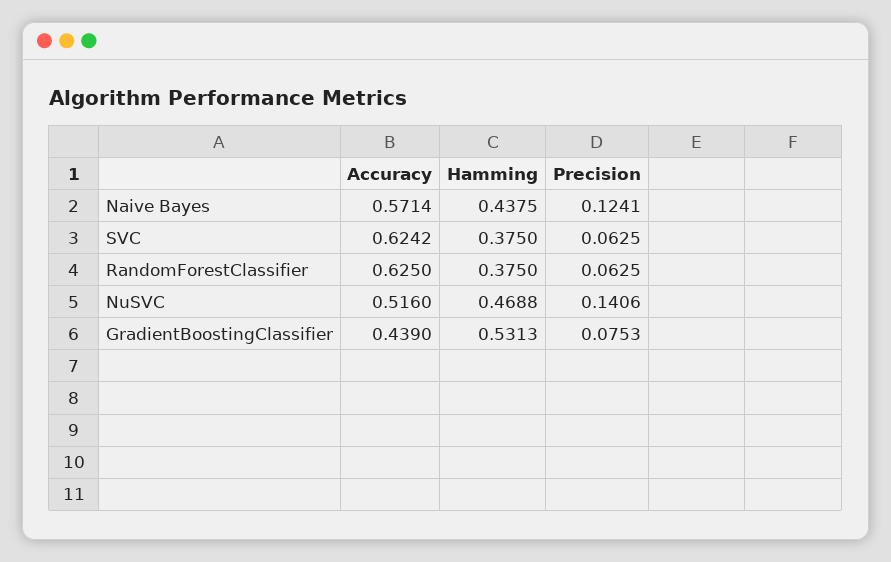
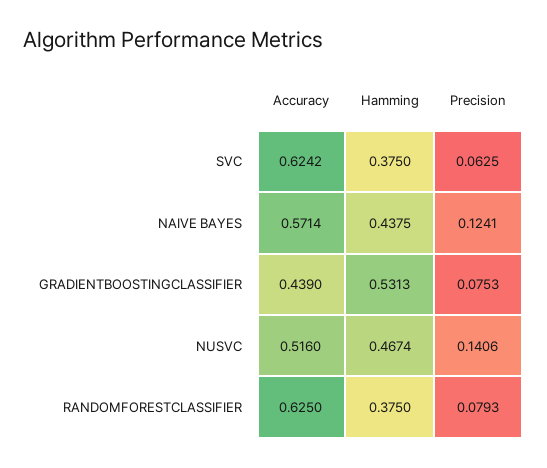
Precision, RandomForestClassifier: 0.0625 -> 0.0793
Hamming, NuSVC: 0.4688 -> 0.4674

